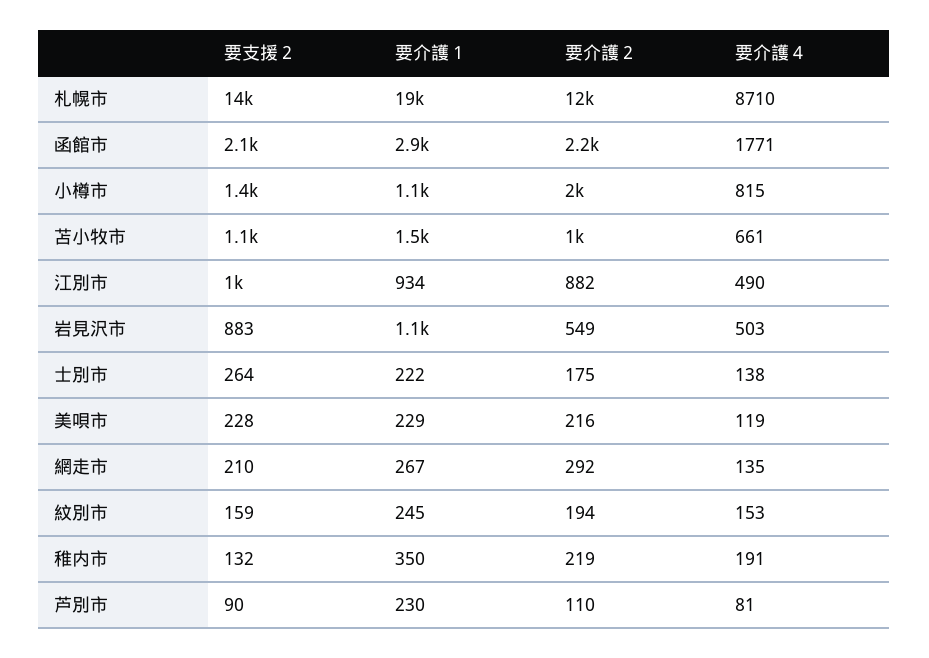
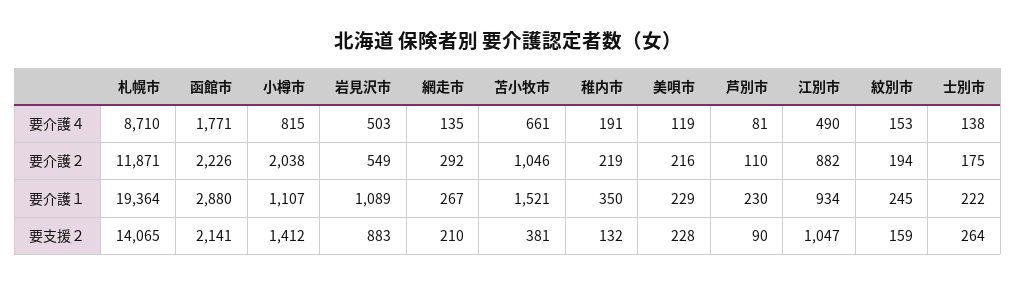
要支援２, 苫小牧市: 1100 -> 381

